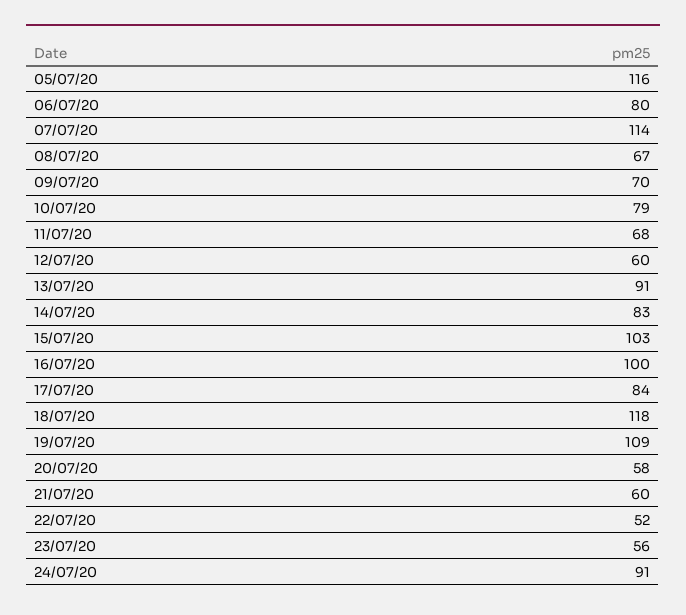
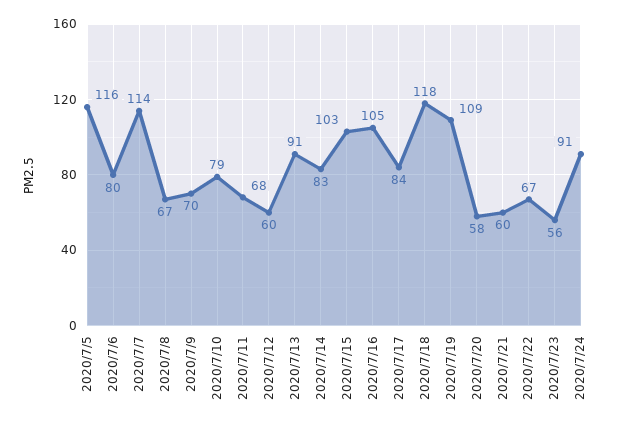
16/07/20: 100 -> 105
22/07/20: 52 -> 67

